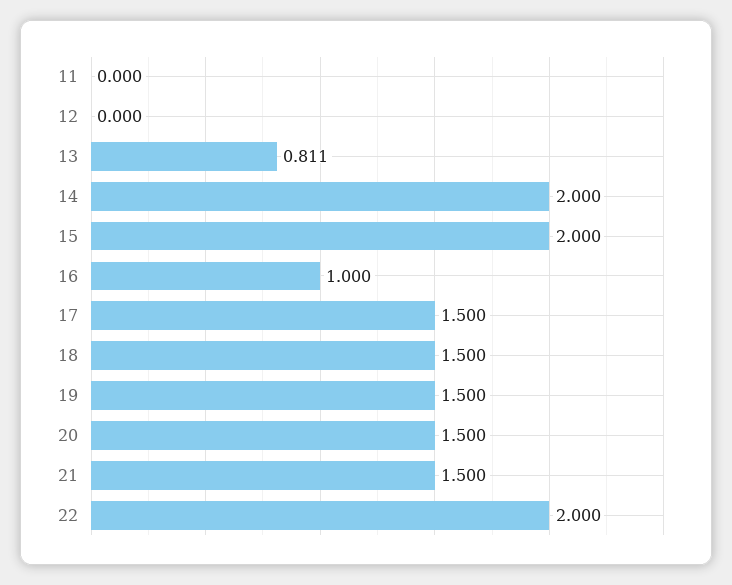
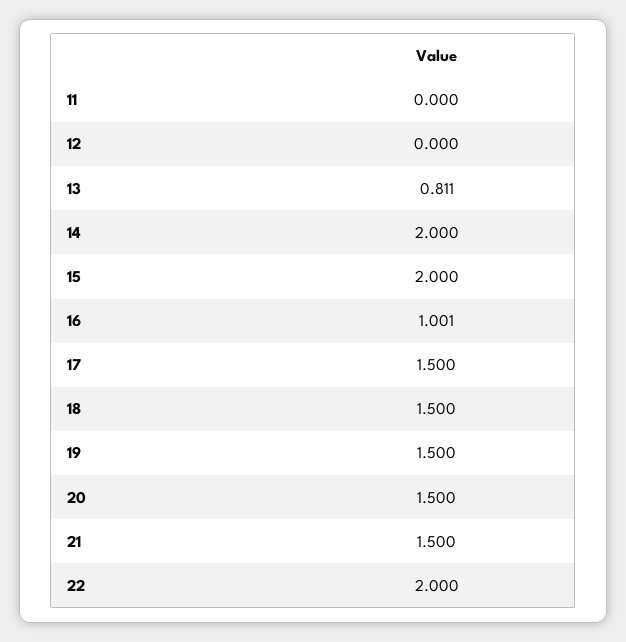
16: 1 -> 1.001

